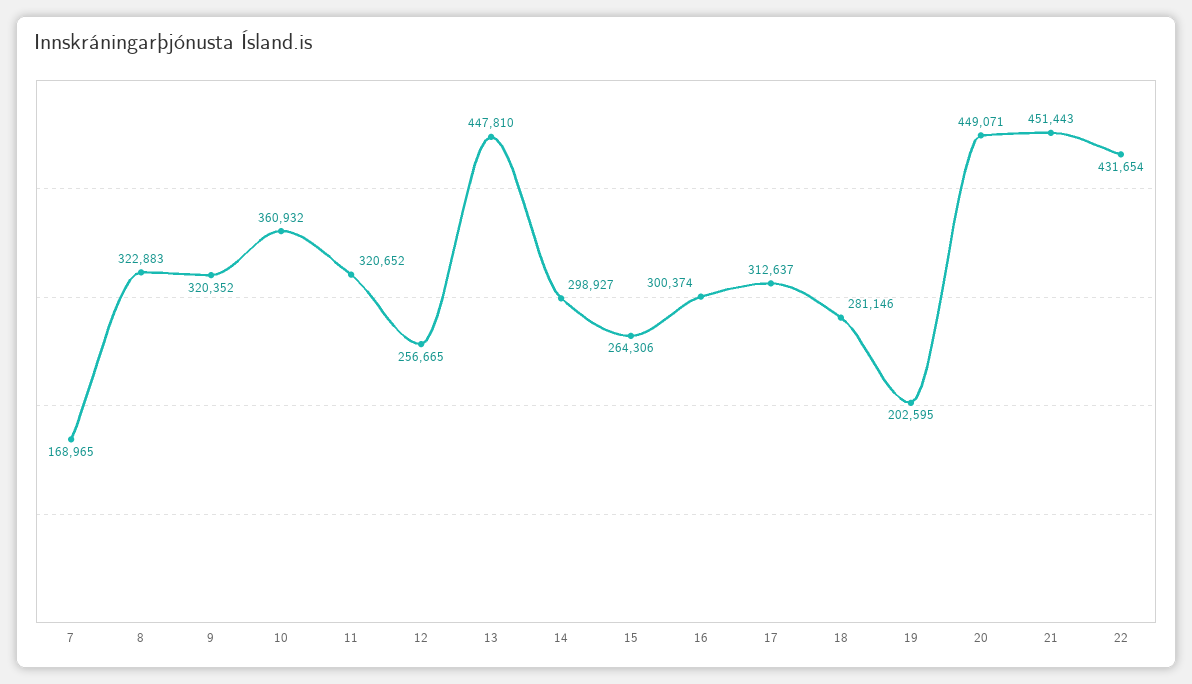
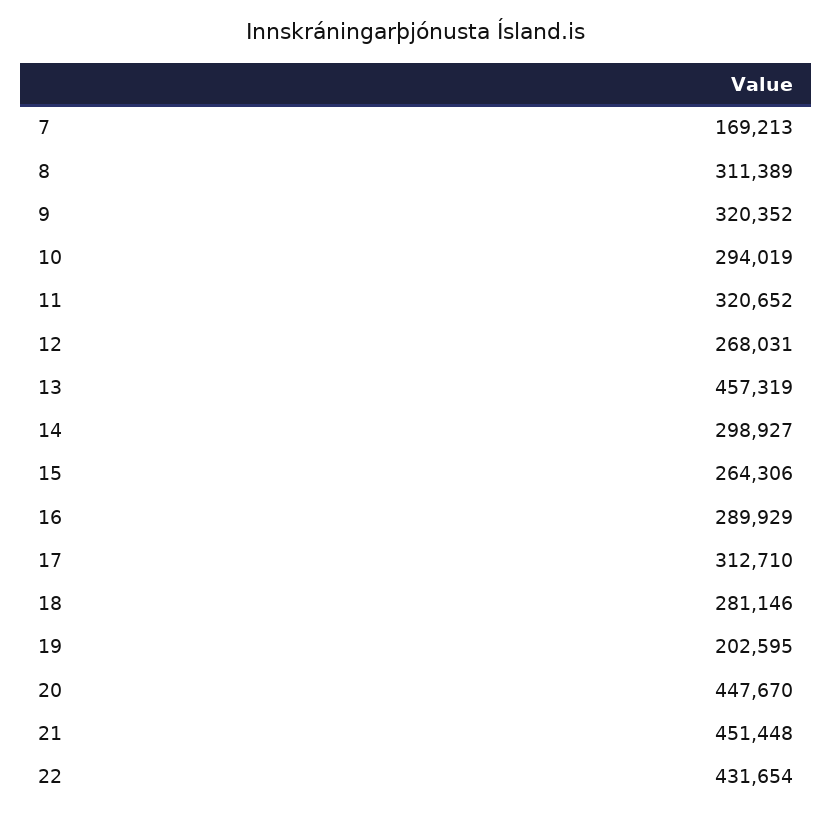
7: 168965 -> 169213
8: 322883 -> 311389
10: 360932 -> 294019
12: 256665 -> 268031
13: 447810 -> 457319
16: 300374 -> 289929
17: 312637 -> 312710
20: 449071 -> 447670
21: 451443 -> 451448

